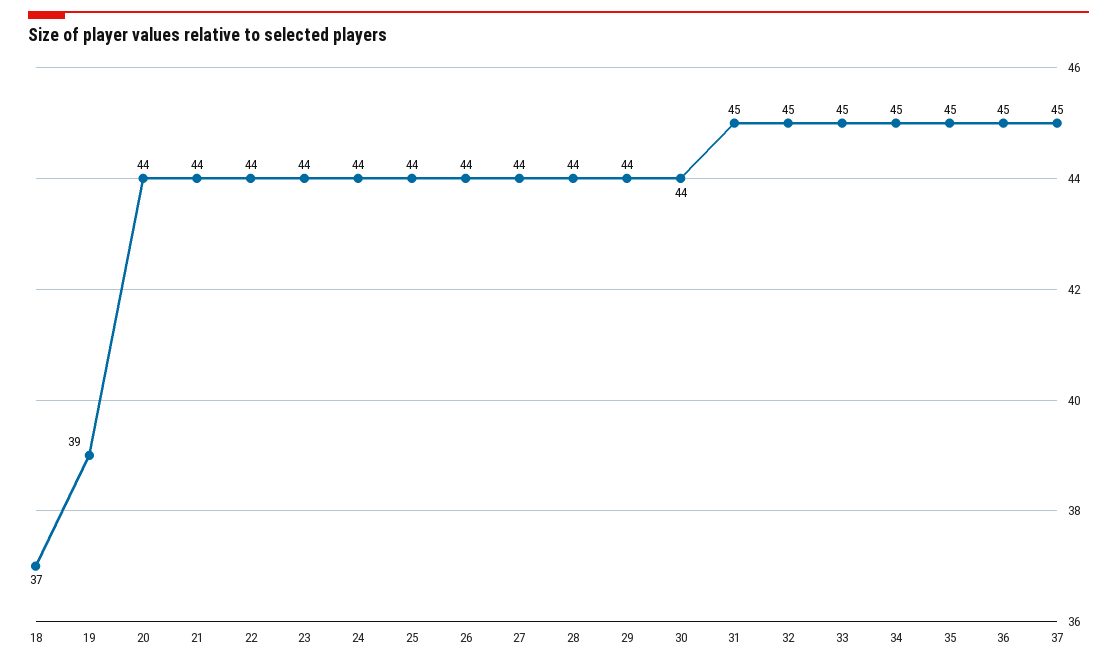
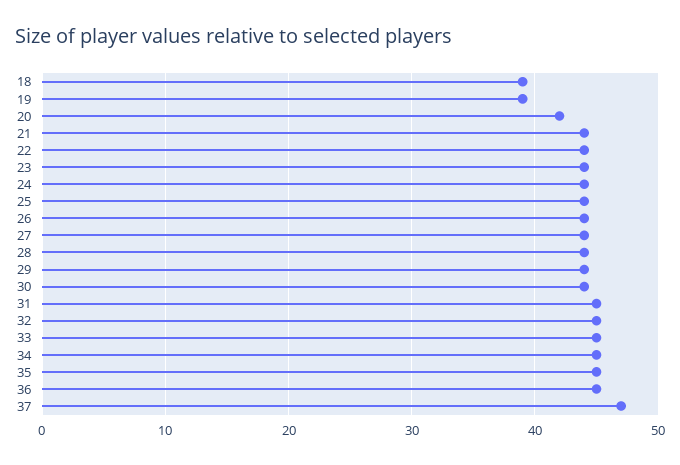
18: 37 -> 39
20: 44 -> 42
37: 45 -> 47

